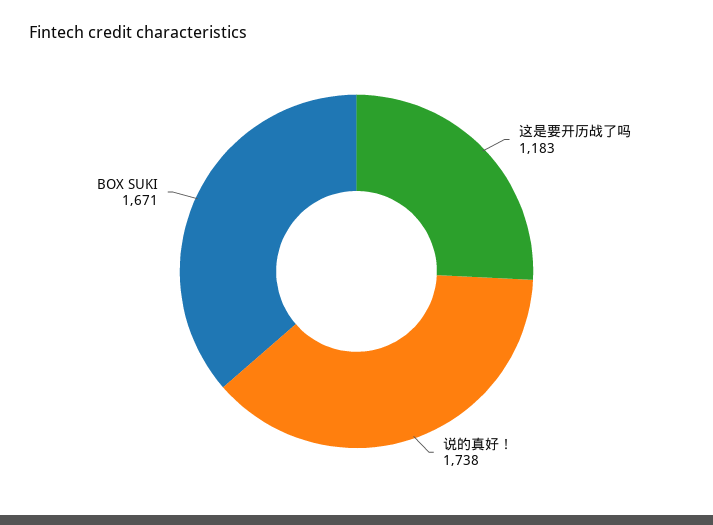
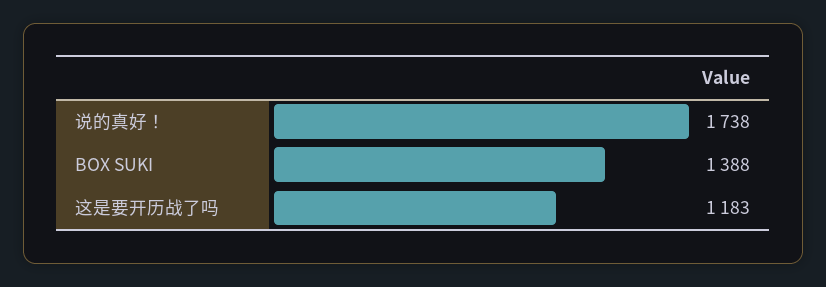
BOX SUKI: 1671 -> 1388

